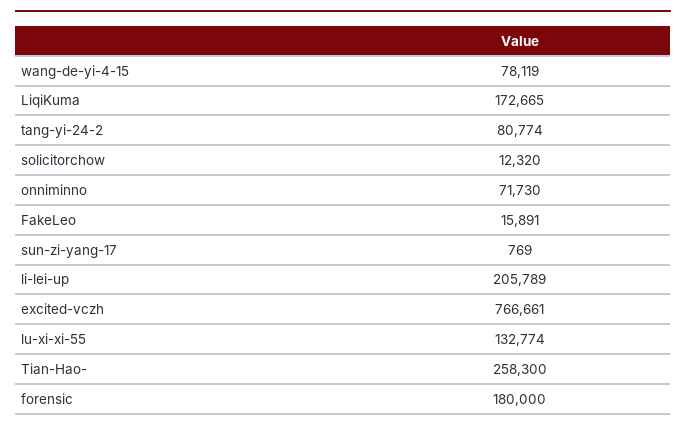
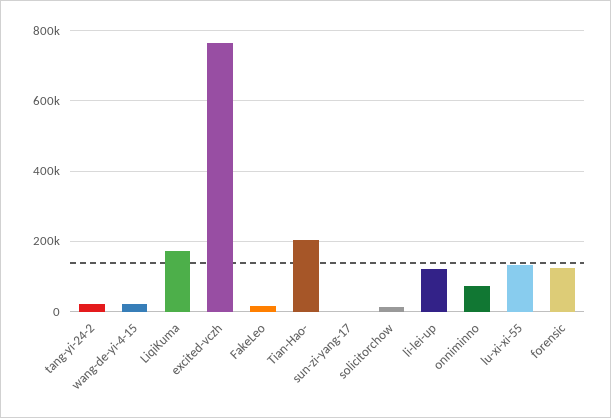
wang-de-yi-4-15: 78119 -> 20000
tang-yi-24-2: 80774 -> 20000
li-lei-up: 205789 -> 120000
Tian-Hao-: 258300 -> 200000
forensic: 180000 -> 120000

